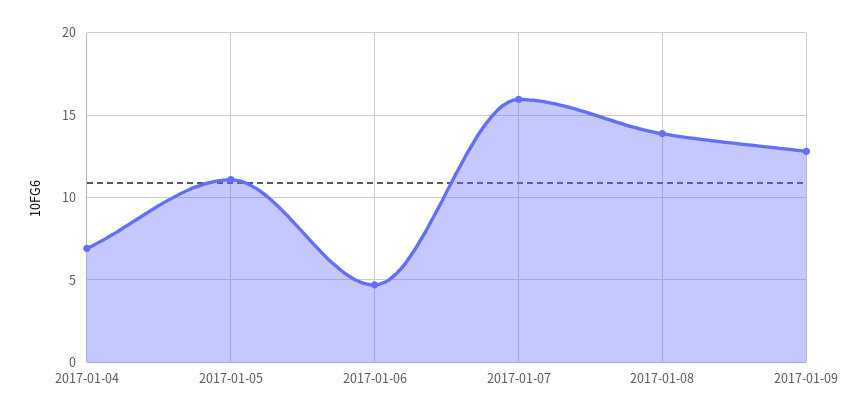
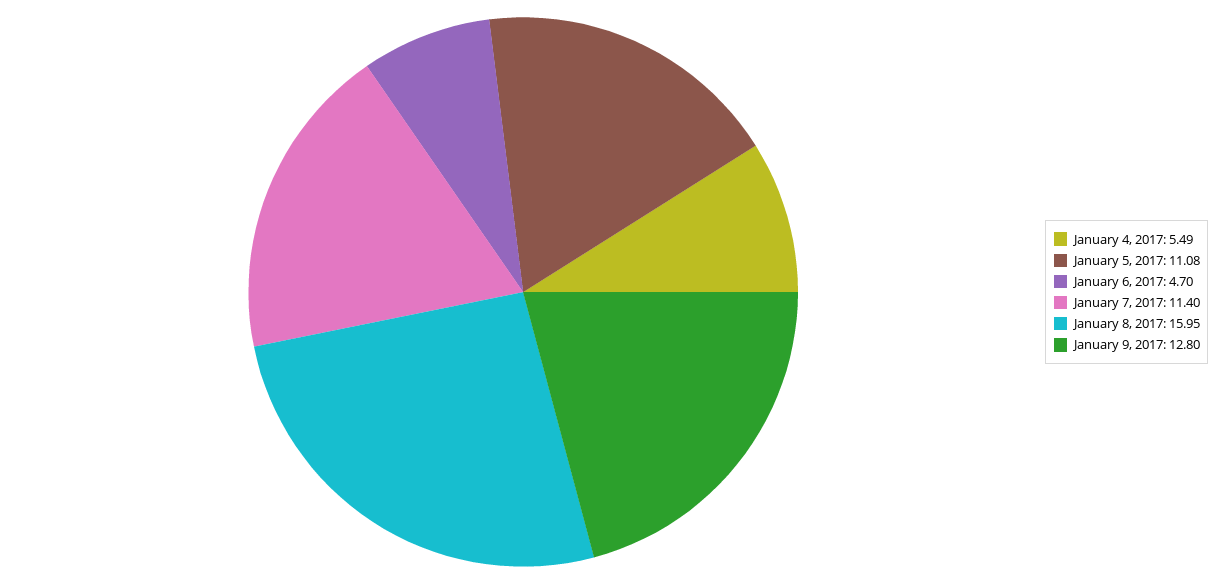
2017-01-04: 7 -> 5.49
2017-01-07: 16 -> 11.4
2017-01-08: 14 -> 15.95

